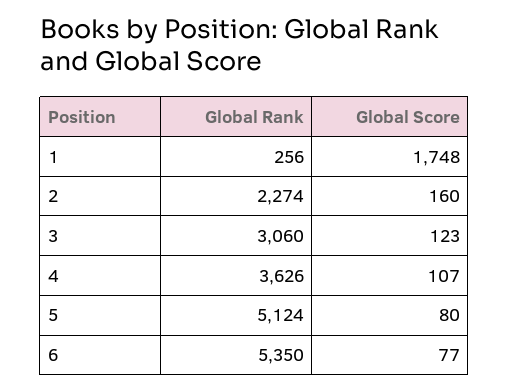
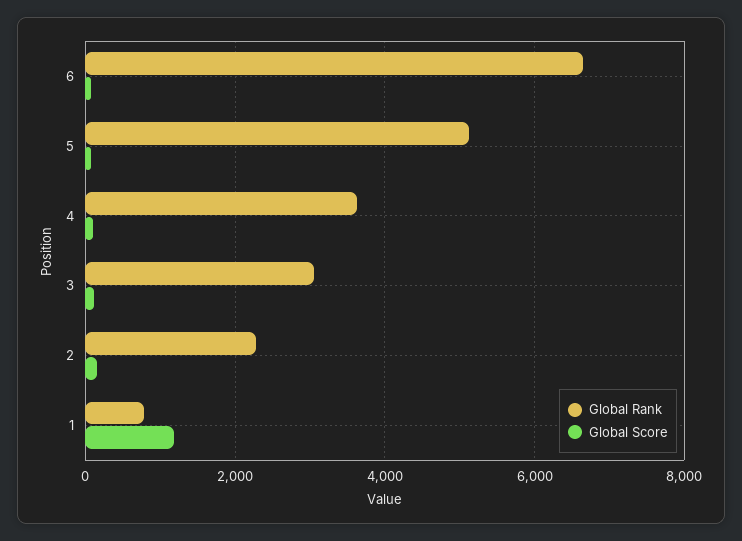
Global Rank, 1: 256 -> 800
Global Score, 1: 1748 -> 1200
Global Rank, 6: 5350 -> 6600

